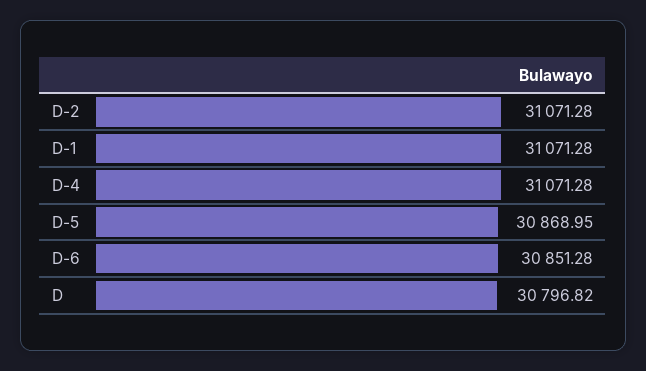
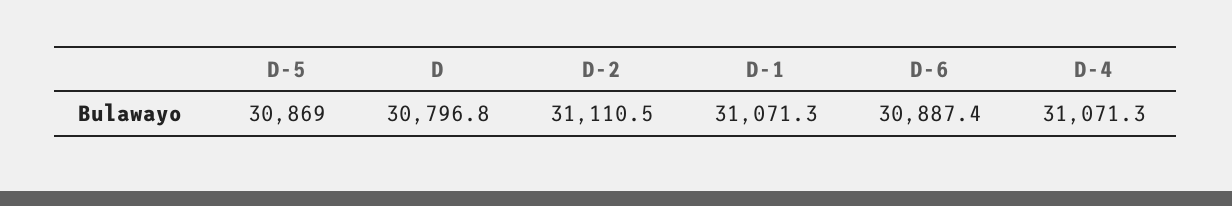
D-2: 31071.28 -> 31110.5
D-6: 30851.28 -> 30887.4

